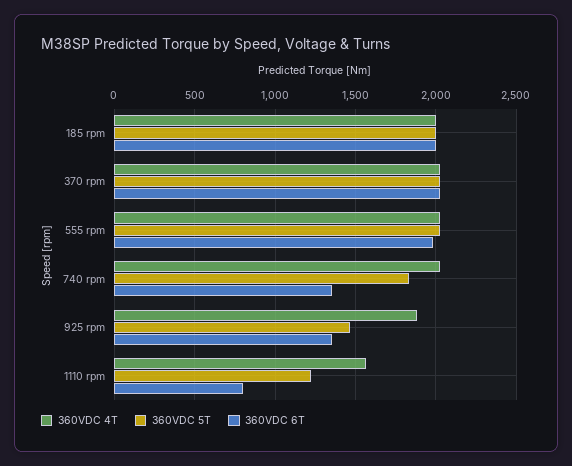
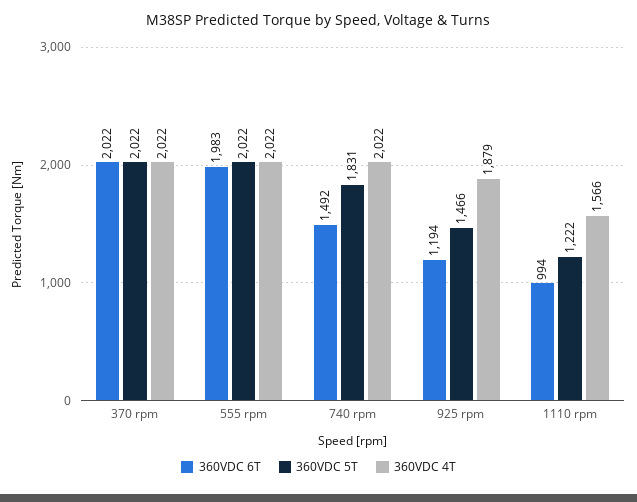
360VDC 4T, 185 rpm: 2000 -> none
360VDC 5T, 185 rpm: 2000 -> none
360VDC 6T, 185 rpm: 2000 -> none
360VDC 6T, 740 rpm: 1350 -> 1492
360VDC 6T, 925 rpm: 1350 -> 1194
360VDC 6T, 1110 rpm: 800 -> 994

